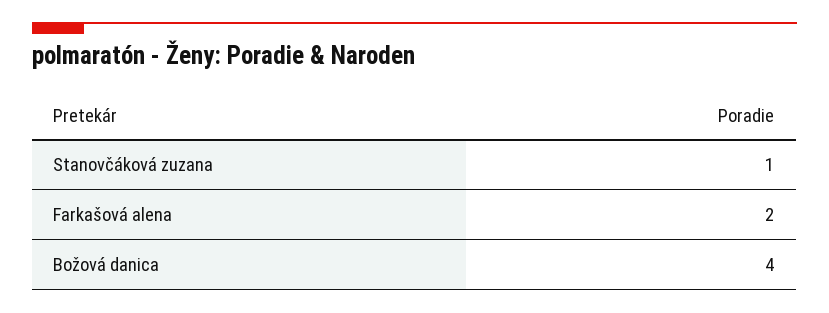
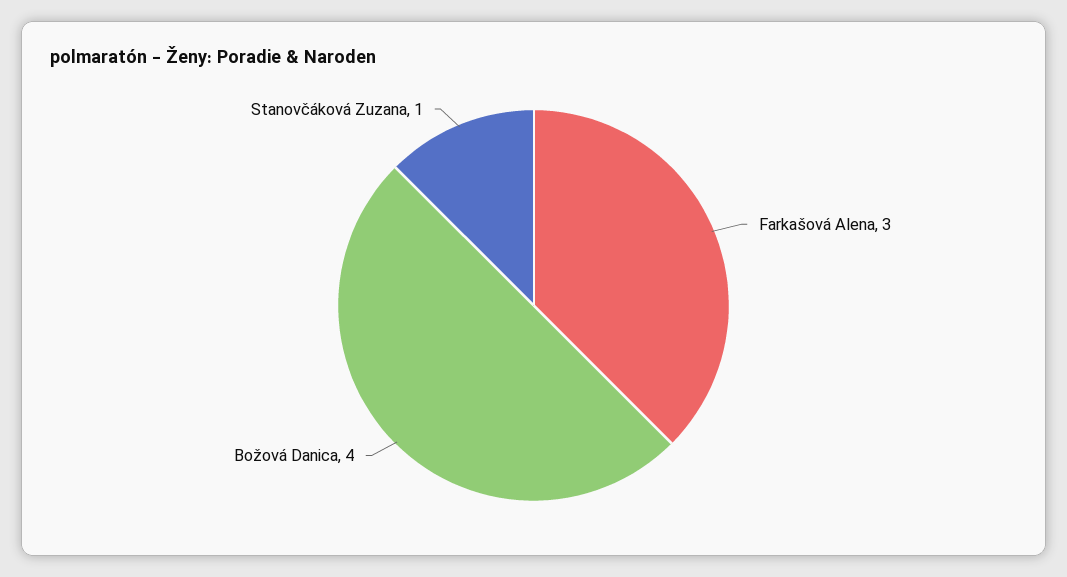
Farkašová alena: 2 -> 3

